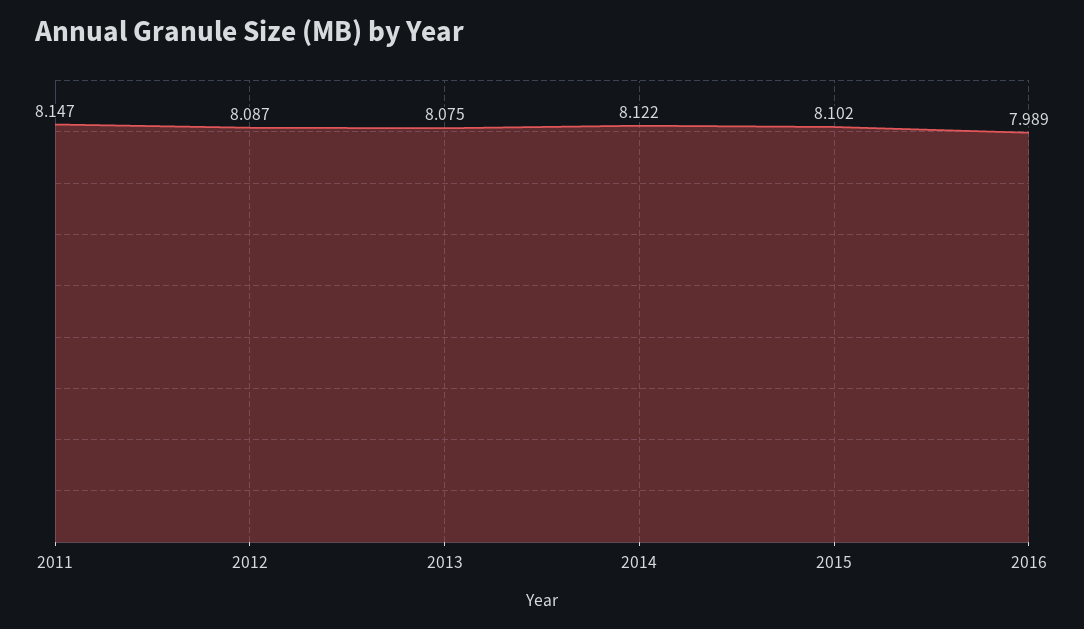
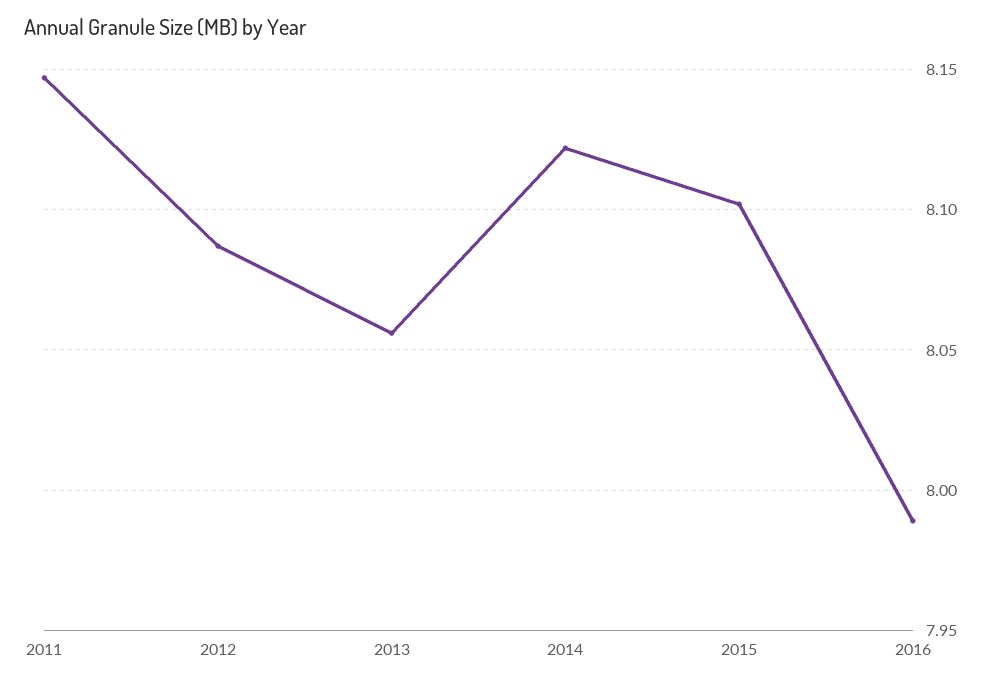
2013: 8.075 -> 8.055

